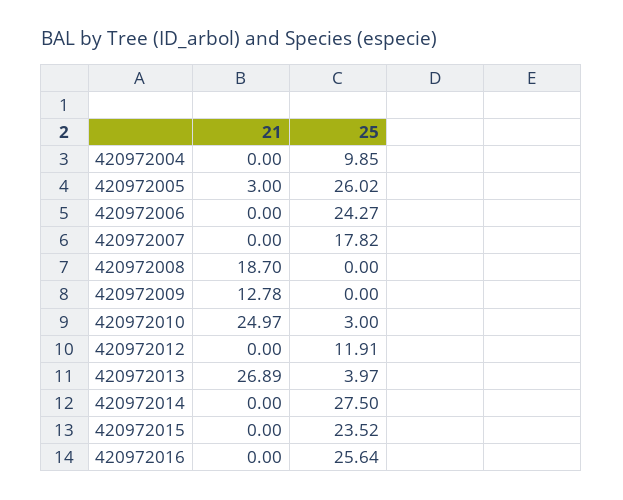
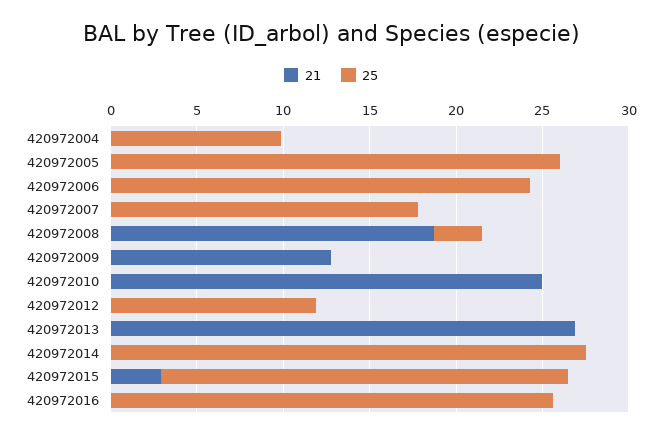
21, 420972005: 3 -> 0
25, 420972008: 0 -> 3
25, 420972010: 3 -> 0
25, 420972013: 3.97 -> 0
21, 420972015: 0 -> 3

